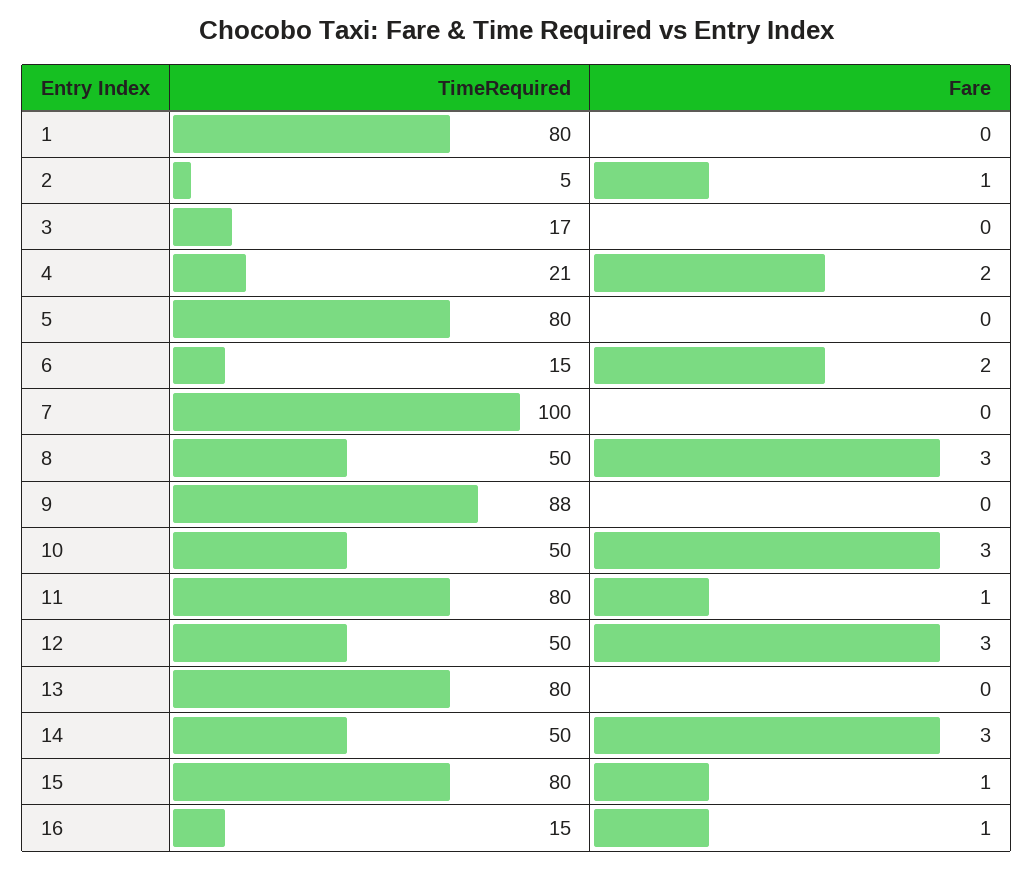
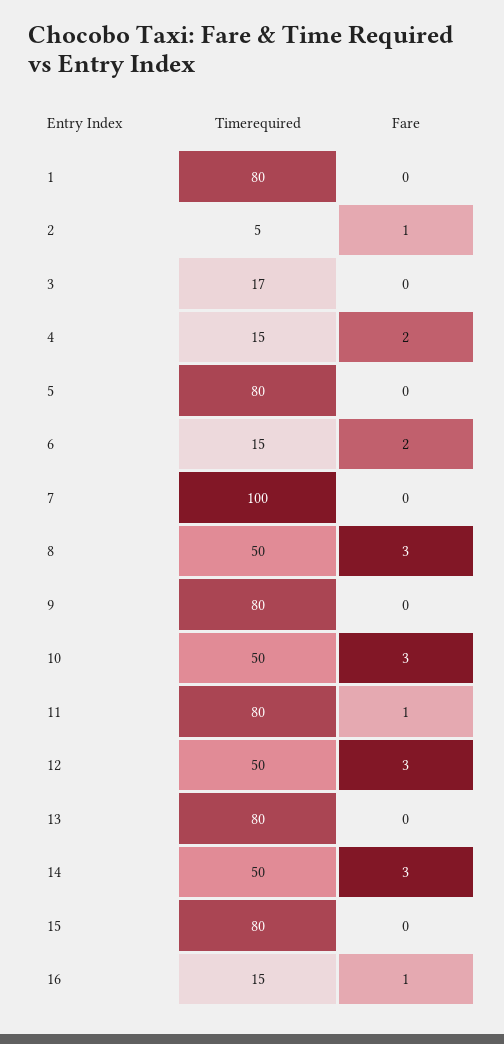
TimeRequired, 4: 21 -> 15
TimeRequired, 9: 88 -> 80
Fare, 15: 1 -> 0

